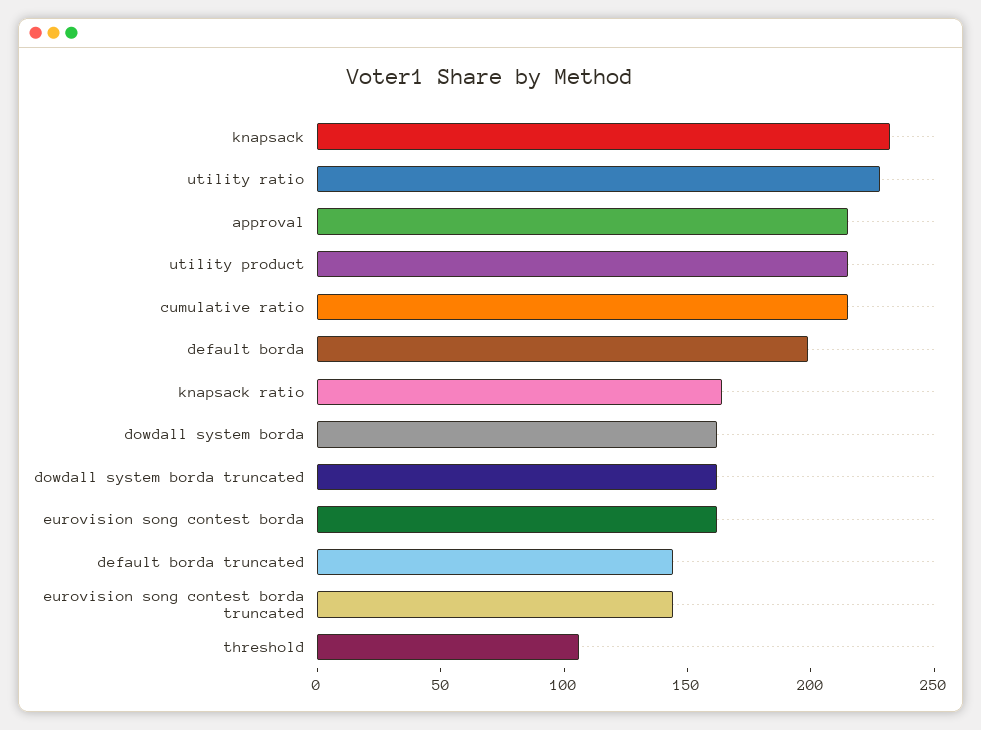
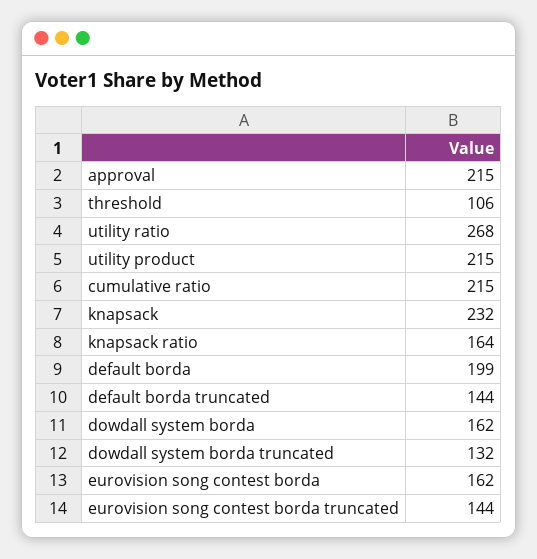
utility ratio: 230 -> 268
dowdall system borda truncated: 160 -> 132

